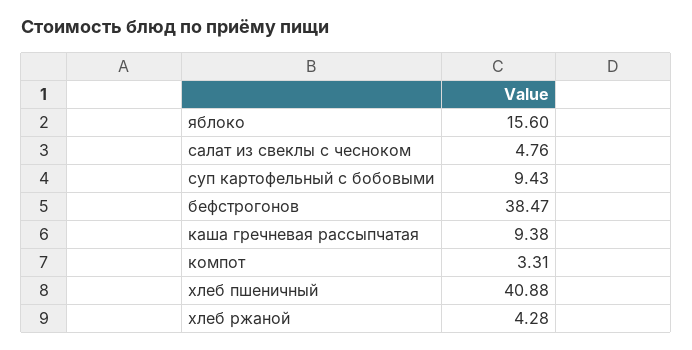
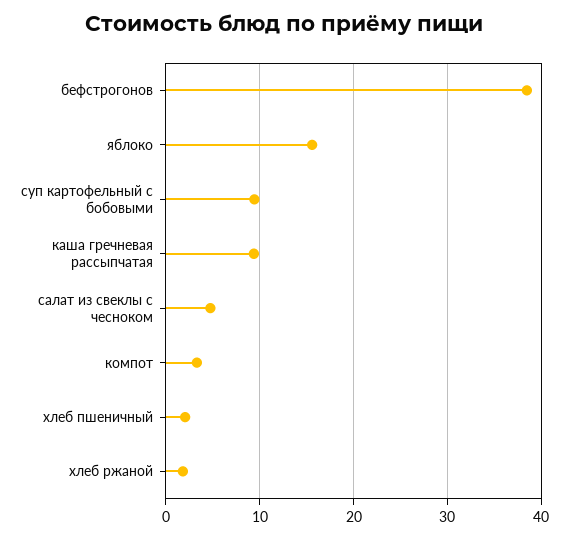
хлеб пшеничный: 40.88 -> 2
хлеб ржаной: 4.28 -> 2

